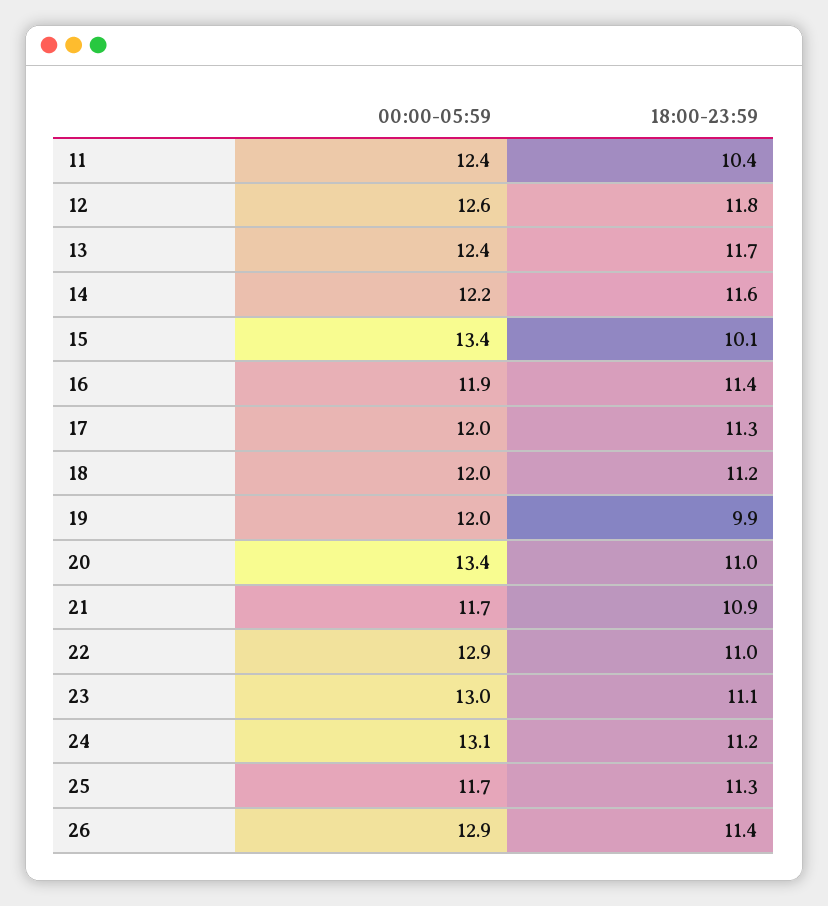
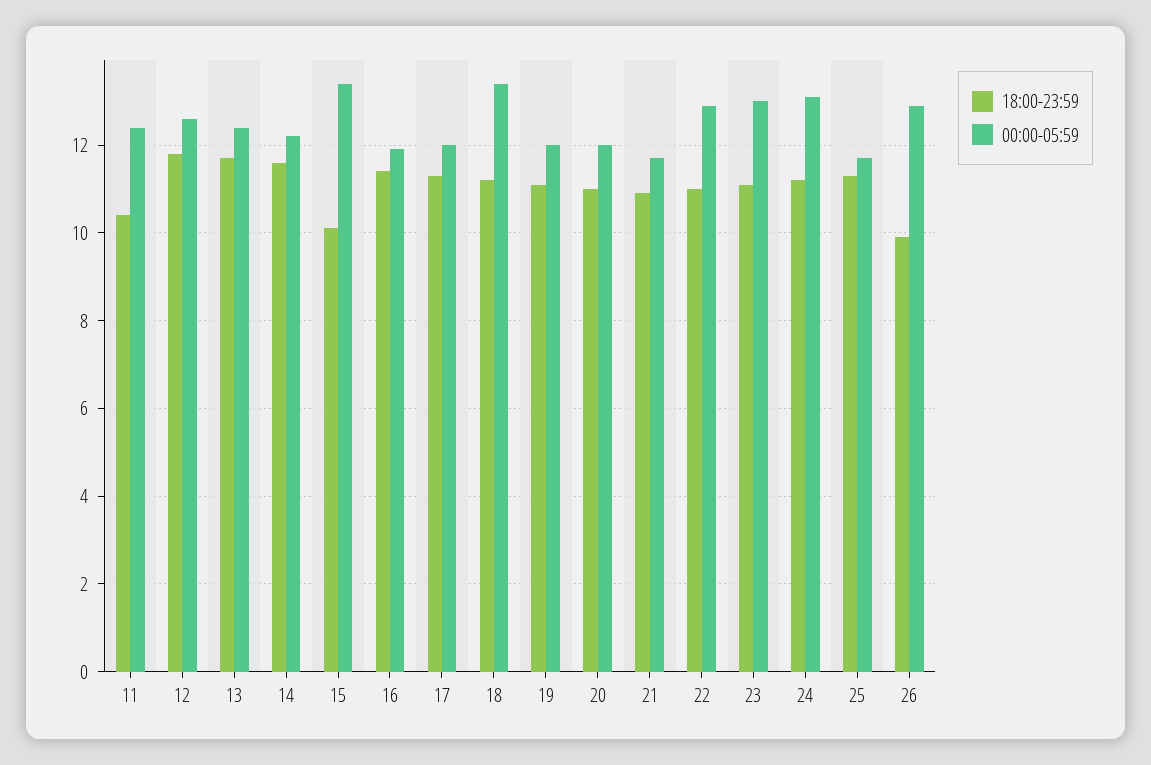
00:00-05:59, 18: 12 -> 13.5
18:00-23:59, 19: 9.9 -> 11
00:00-05:59, 20: 13.4 -> 12
18:00-23:59, 26: 11.4 -> 10

